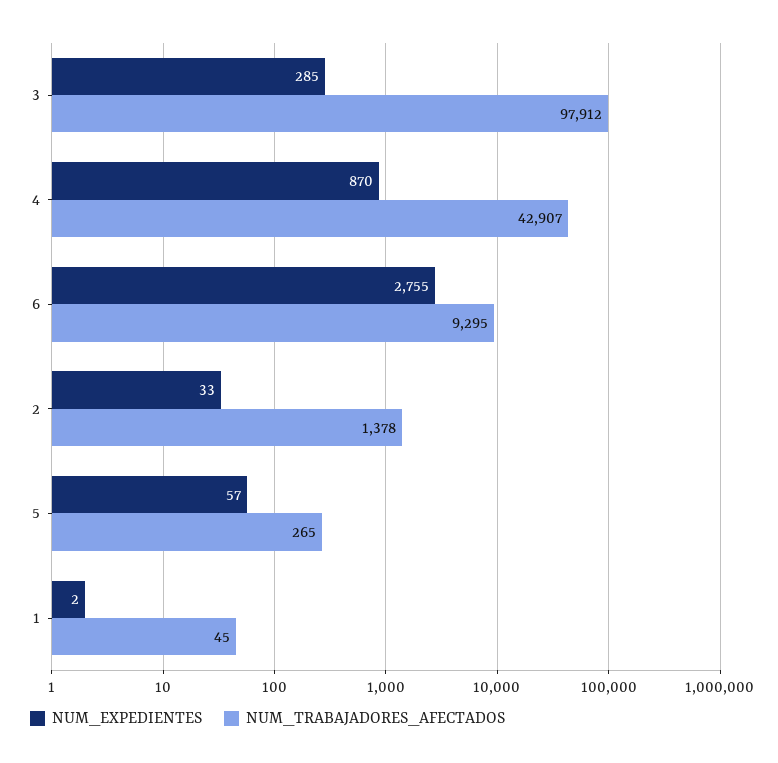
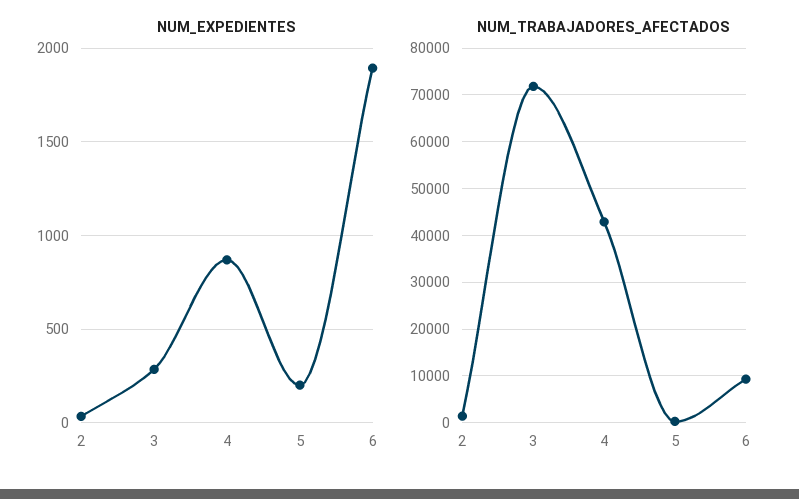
NUM_TRABAJADORES_AFECTADOS, 3: 97912 -> 72000
NUM_EXPEDIENTES, 6: 2755 -> 1900
NUM_EXPEDIENTES, 5: 57 -> 200
NUM_EXPEDIENTES, 1: 2 -> none
NUM_TRABAJADORES_AFECTADOS, 1: 45 -> none

